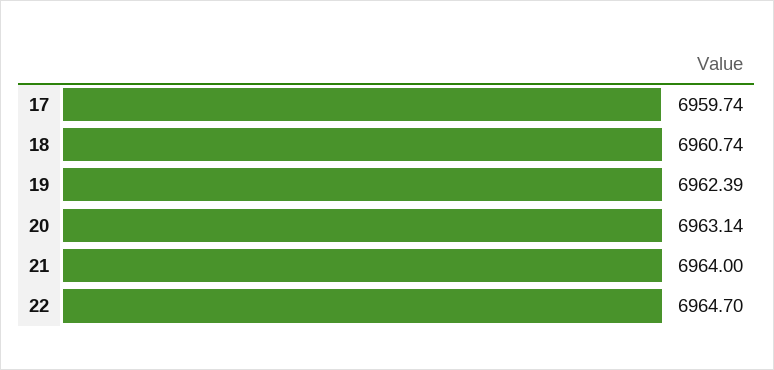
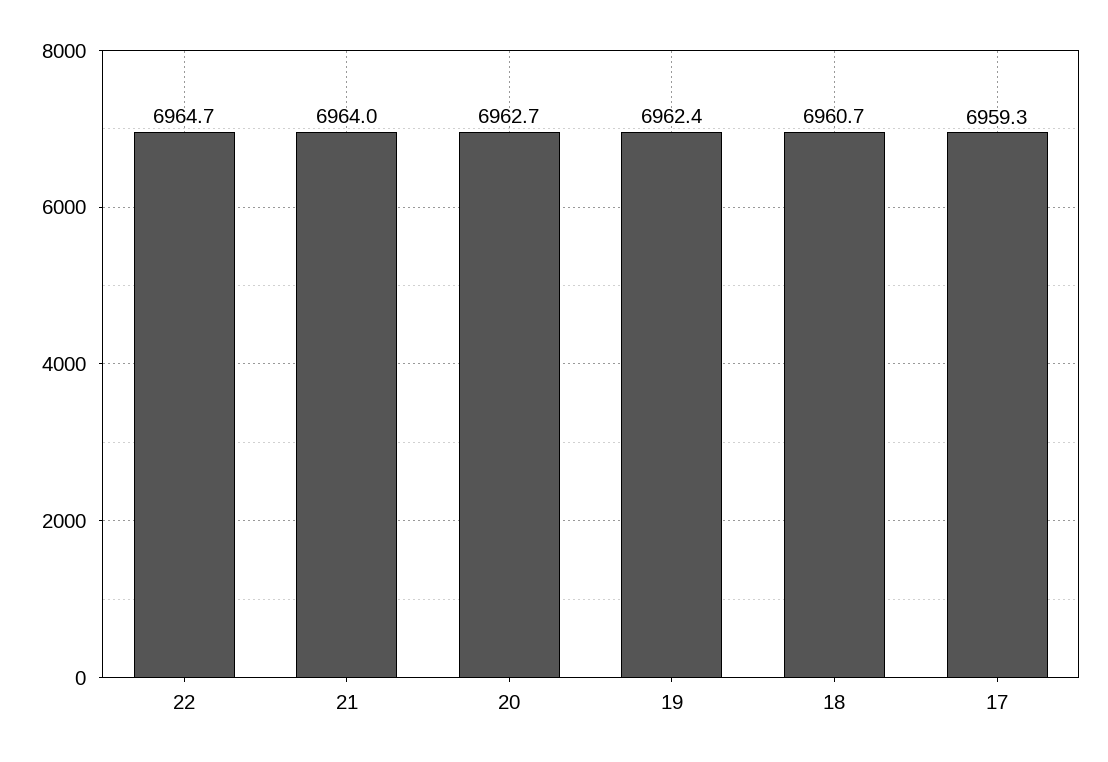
17: 6959.74 -> 6959.3
20: 6963.14 -> 6962.7

